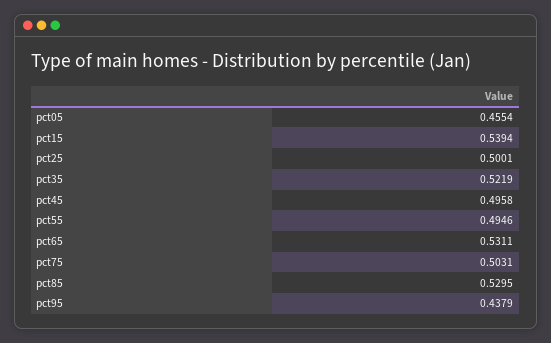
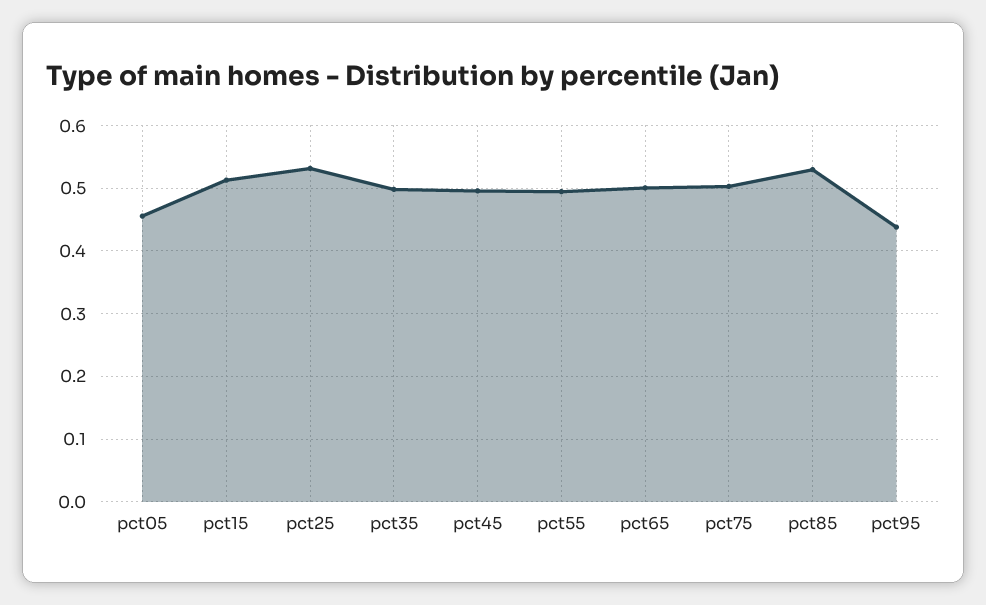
pct15: 0.5394 -> 0.51
pct25: 0.5001 -> 0.53
pct35: 0.5219 -> 0.5
pct65: 0.5311 -> 0.5

